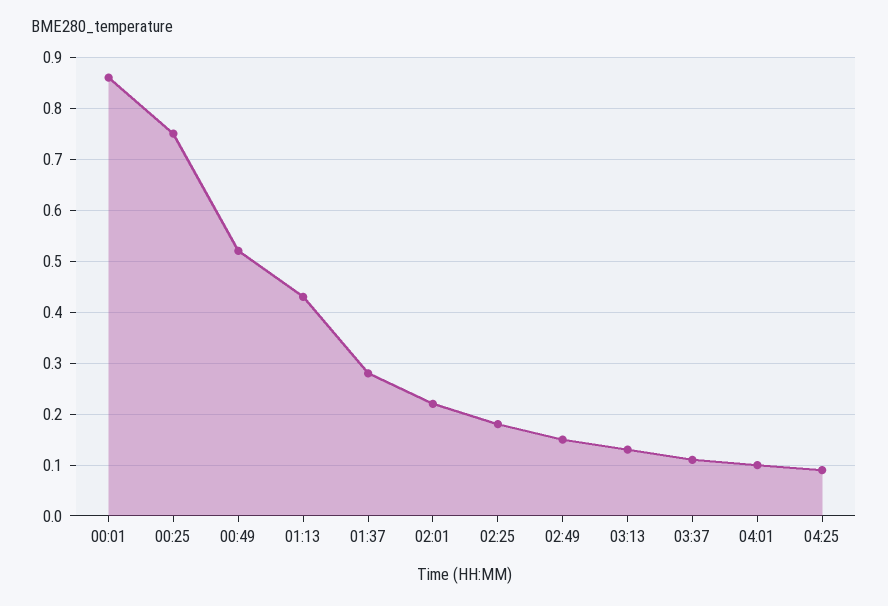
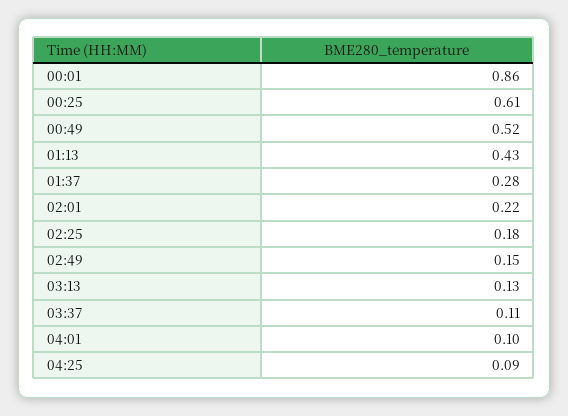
00:25: 0.75 -> 0.61

